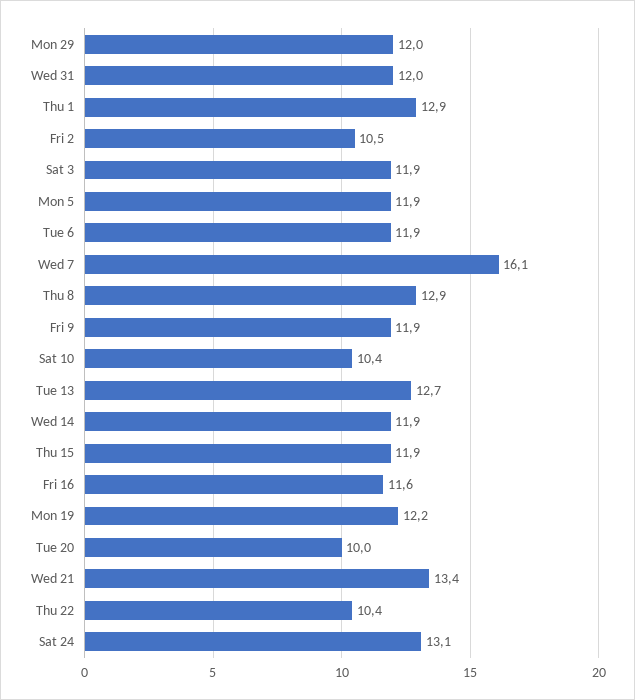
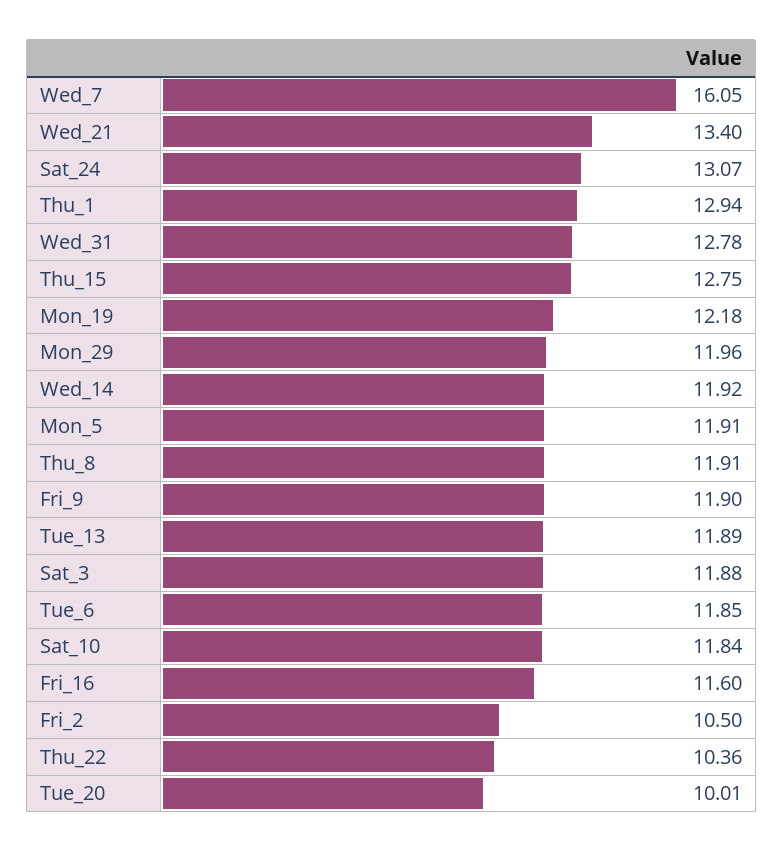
Wed 31: 12 -> 12.78
Thu 8: 12.9 -> 11.91
Sat 10: 10.4 -> 11.84
Tue 13: 12.7 -> 11.89
Thu 15: 11.9 -> 12.75

